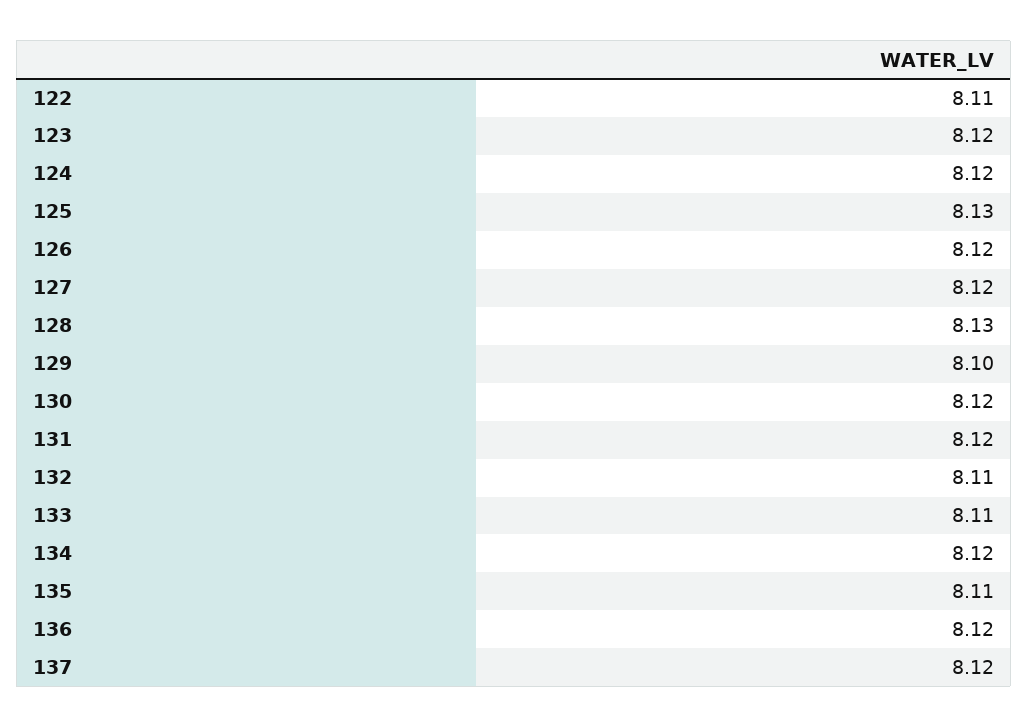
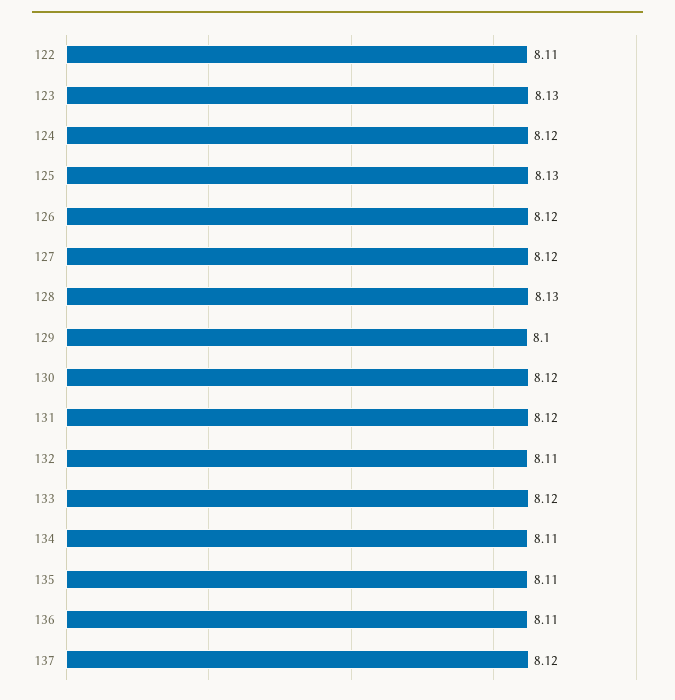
123: 8.12 -> 8.13
133: 8.11 -> 8.12
134: 8.12 -> 8.11
136: 8.12 -> 8.11

